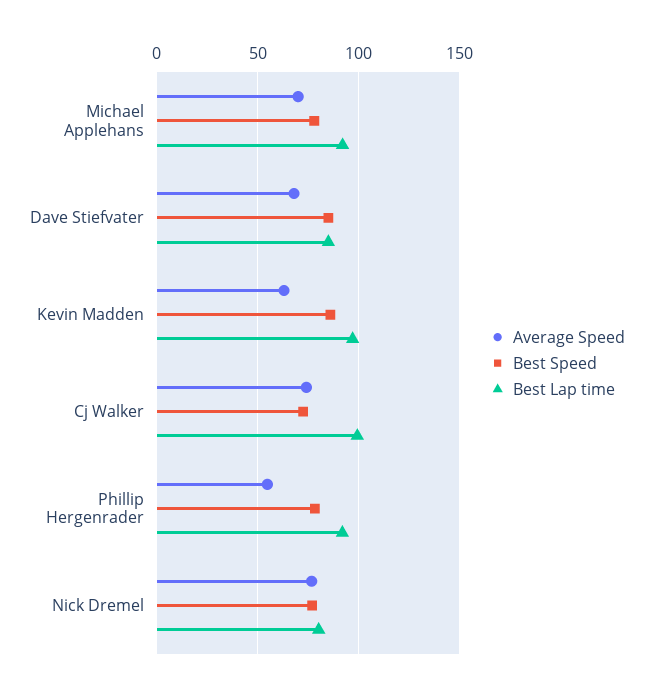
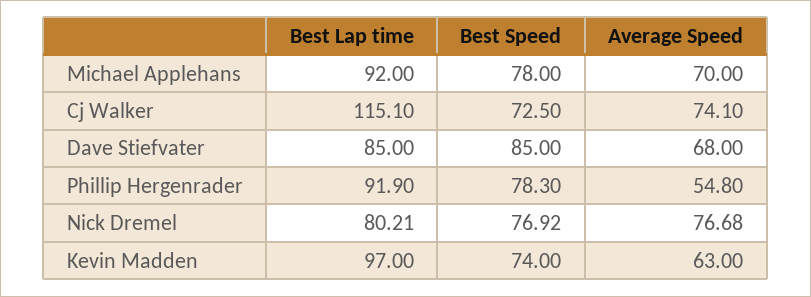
Best Speed, Kevin Madden: 85 -> 74
Best Lap time, Cj Walker: 100 -> 115.1

